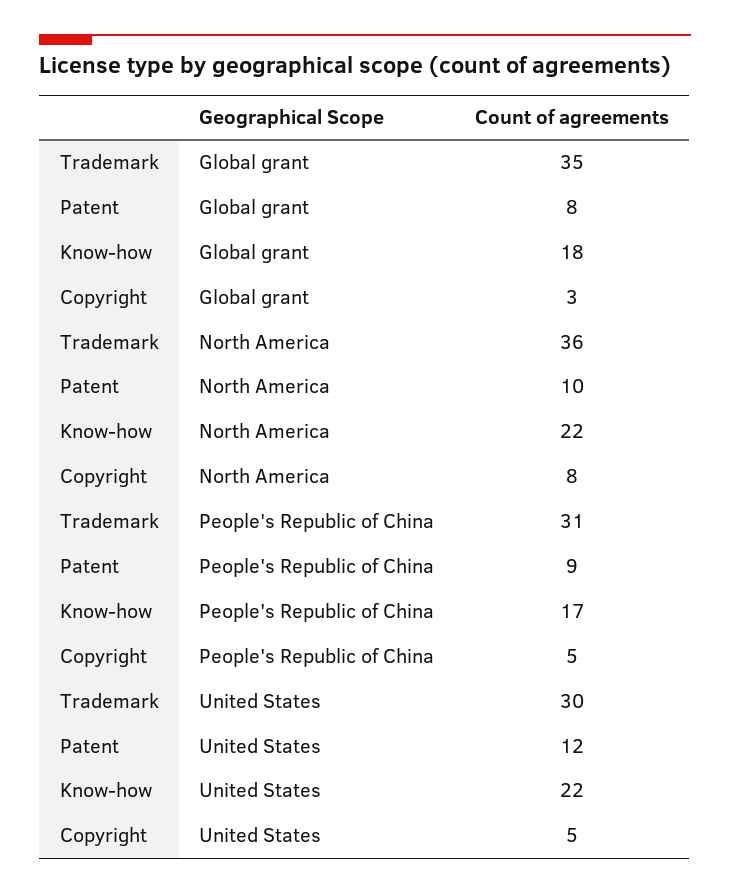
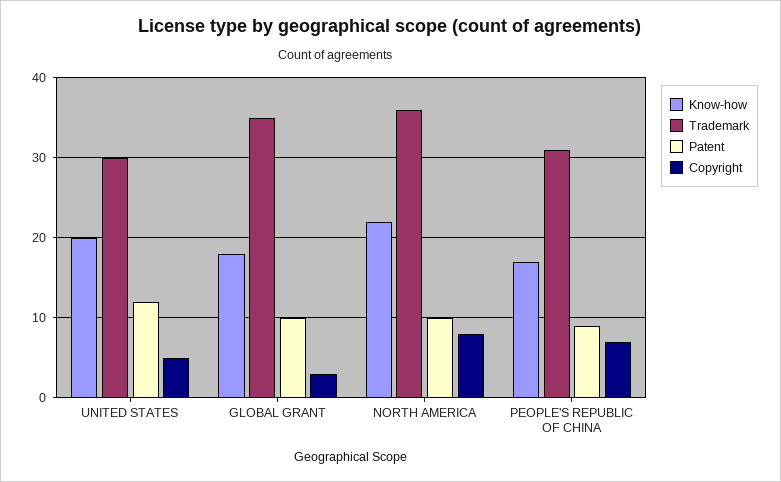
Patent, Global grant: 8 -> 10
Copyright, People's Republic of China: 5 -> 7
Know-how, United States: 22 -> 20

